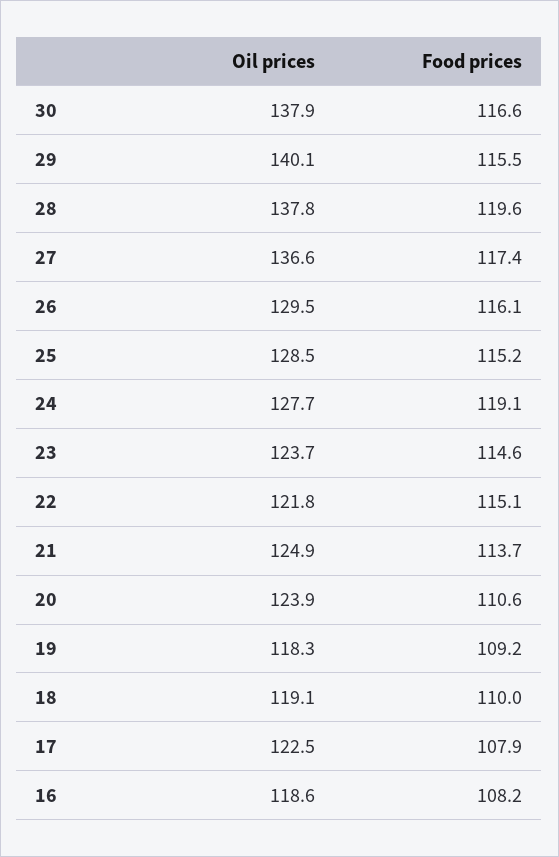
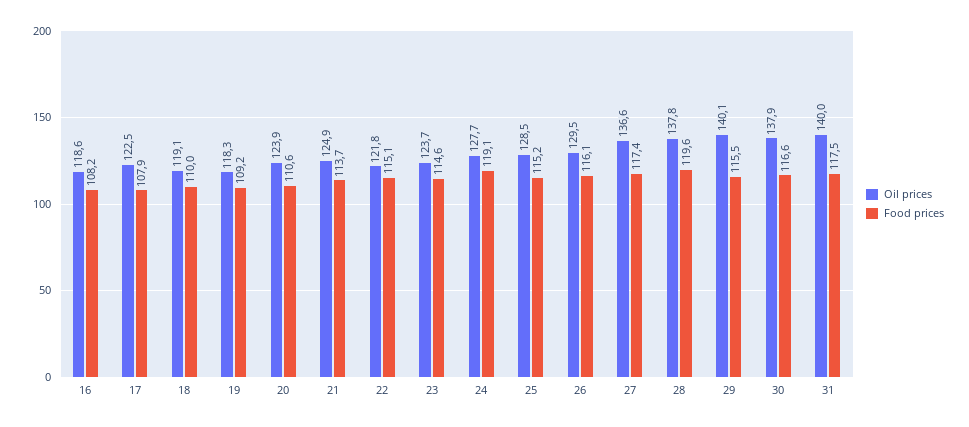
Oil prices, 31: none -> 140
Food prices, 31: none -> 117.5

